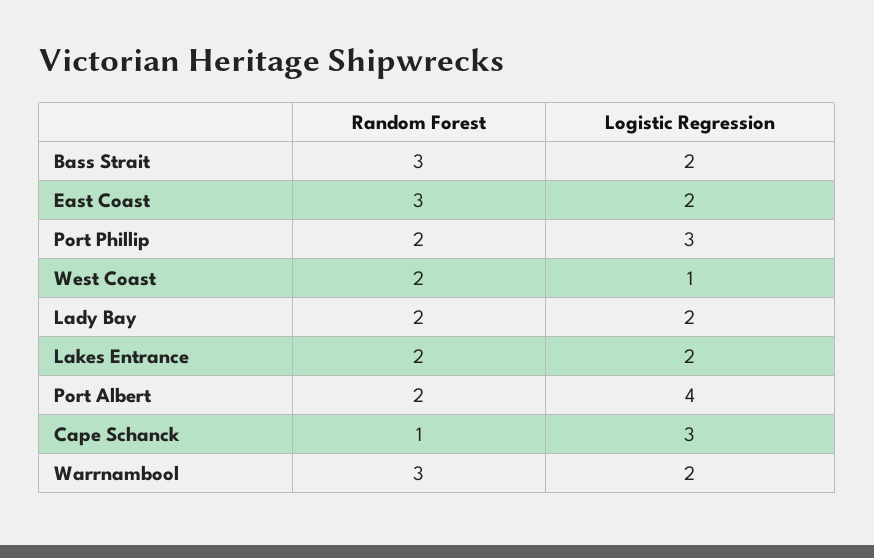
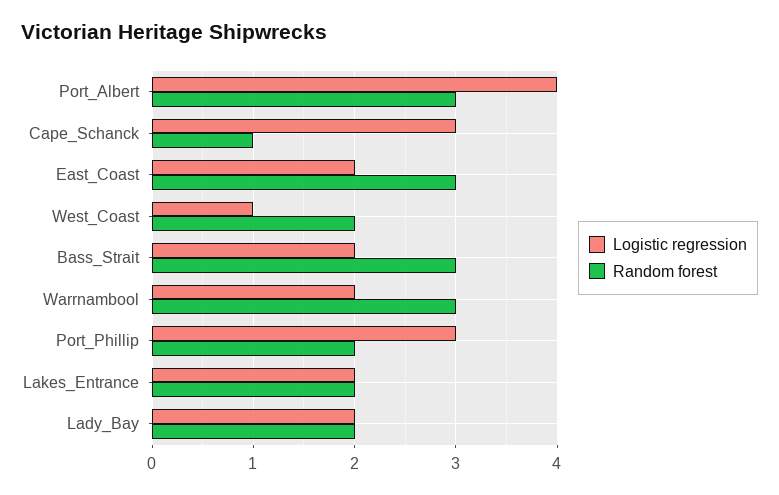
Random Forest, Port Albert: 2 -> 3

